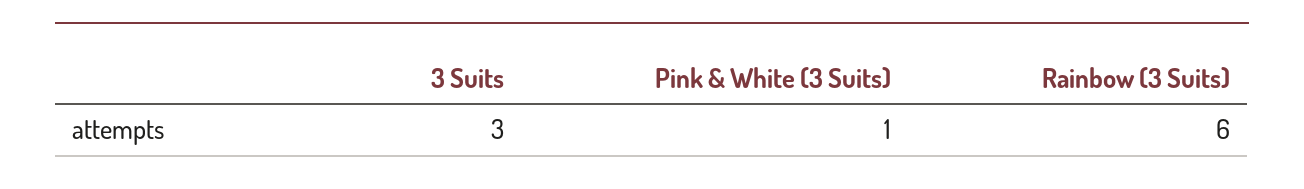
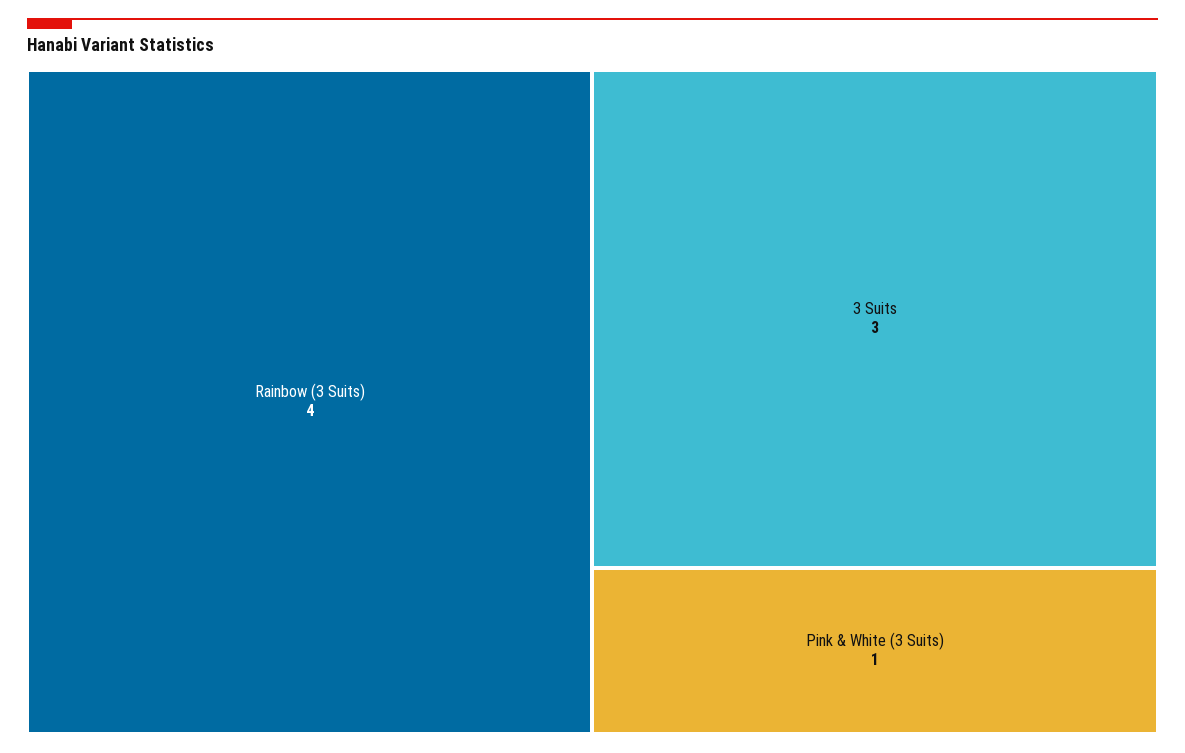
Rainbow (3 Suits): 6 -> 4

